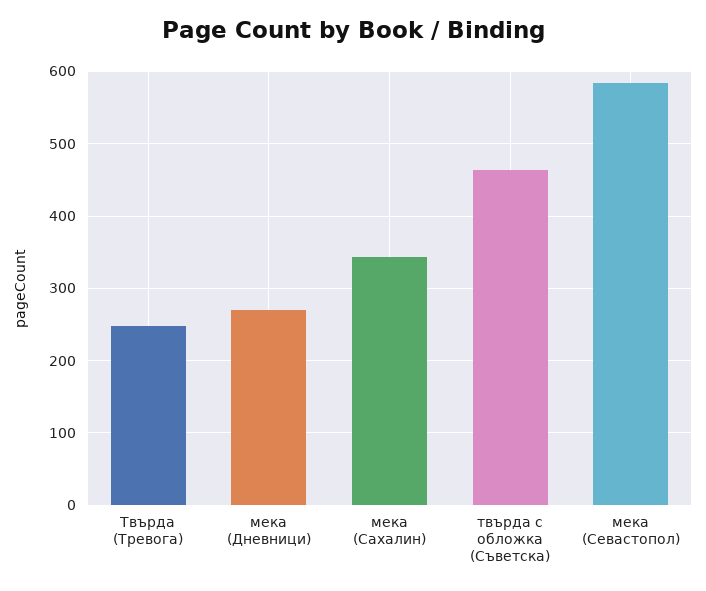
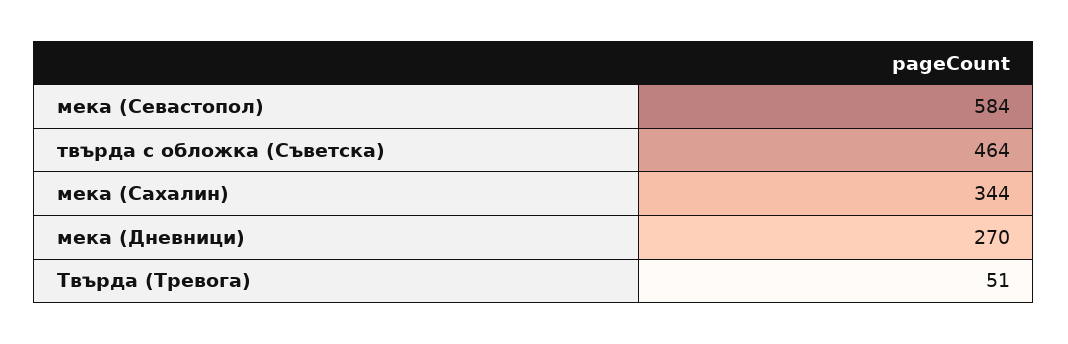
Твърда (Тревога): 250 -> 51

